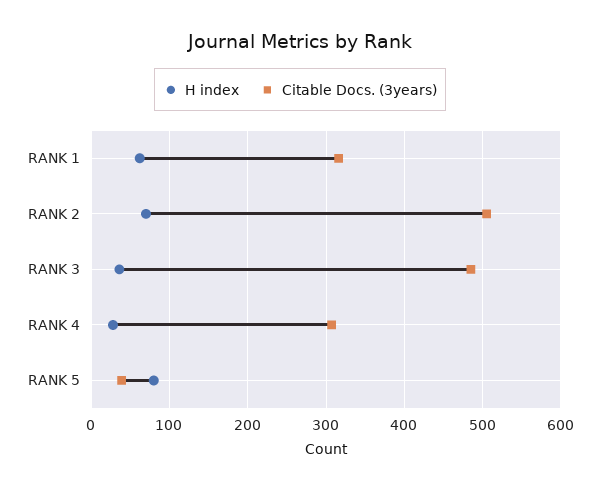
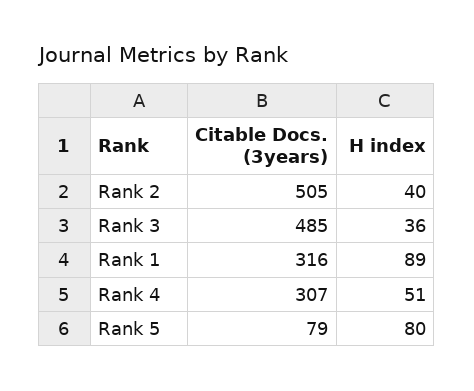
H index, RANK 1: 60 -> 89
H index, RANK 2: 70 -> 40
H index, RANK 4: 30 -> 51
Citable Docs. (3years), RANK 5: 40 -> 79

